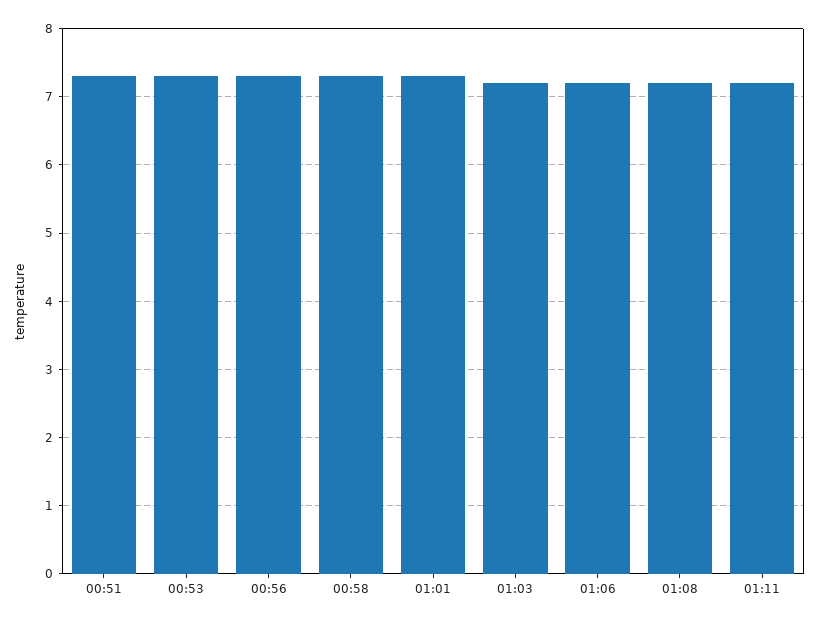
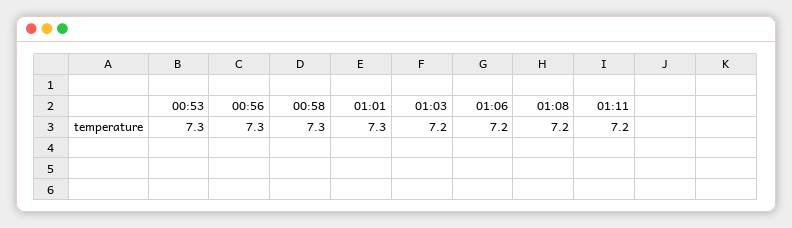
00:51: 7.3 -> none

